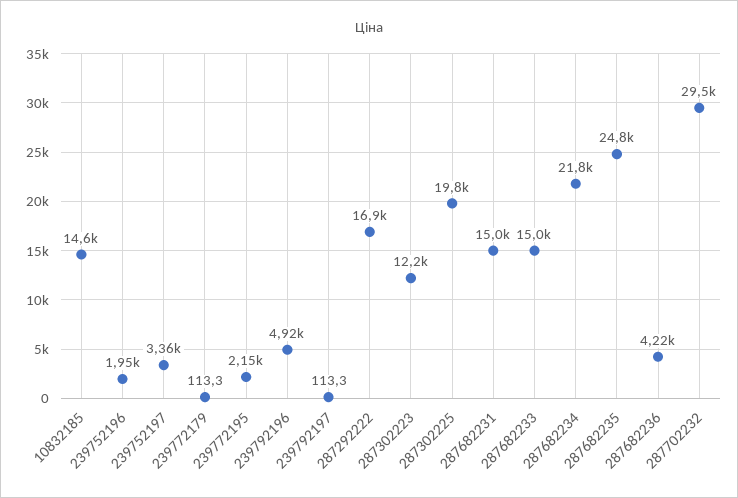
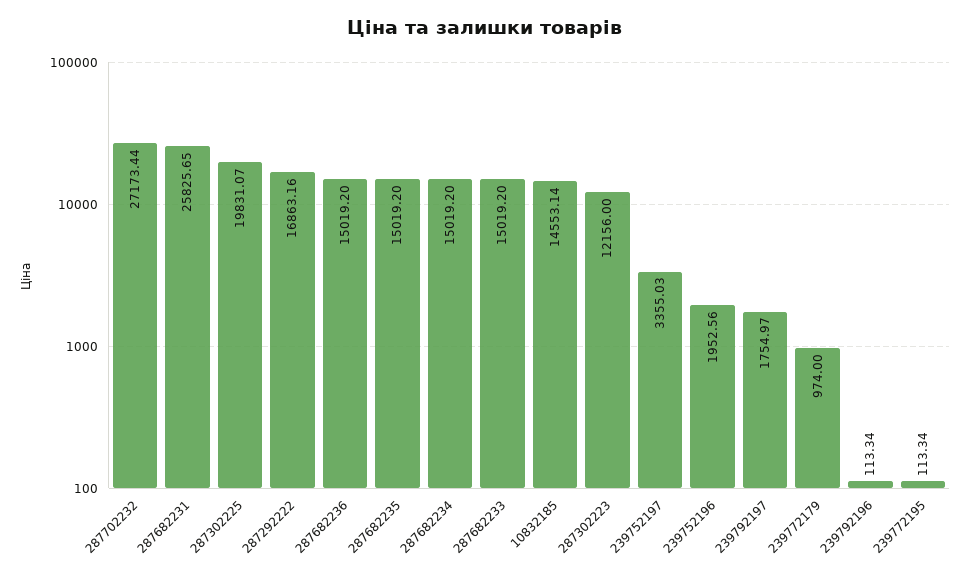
239772179: 113.3 -> 974
239772195: 2150 -> 113.34
239792196: 4920 -> 113.34
239792197: 113.3 -> 1754.97
287682231: 15000 -> 25825.65
287682234: 21800 -> 15019.2
287682235: 24800 -> 15019.2
287682236: 4220 -> 15019.2
287702232: 29500 -> 27173.44

